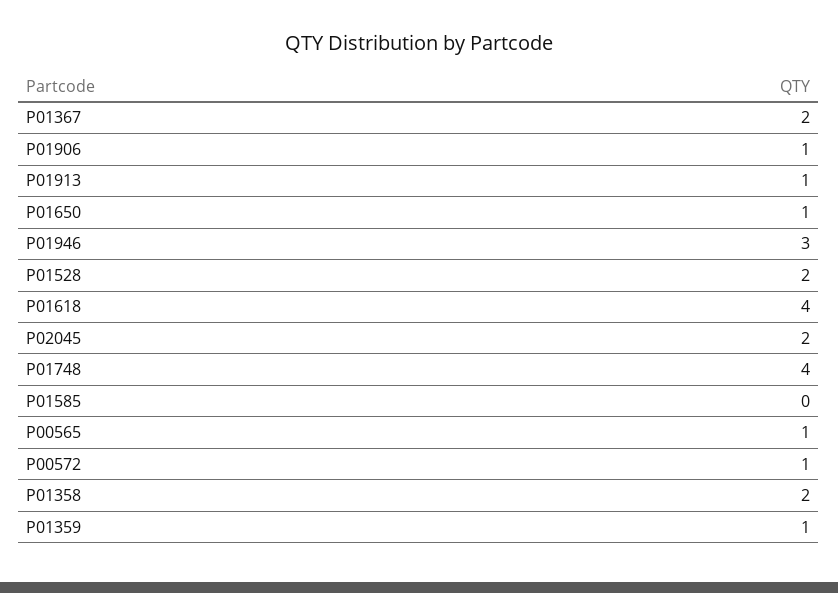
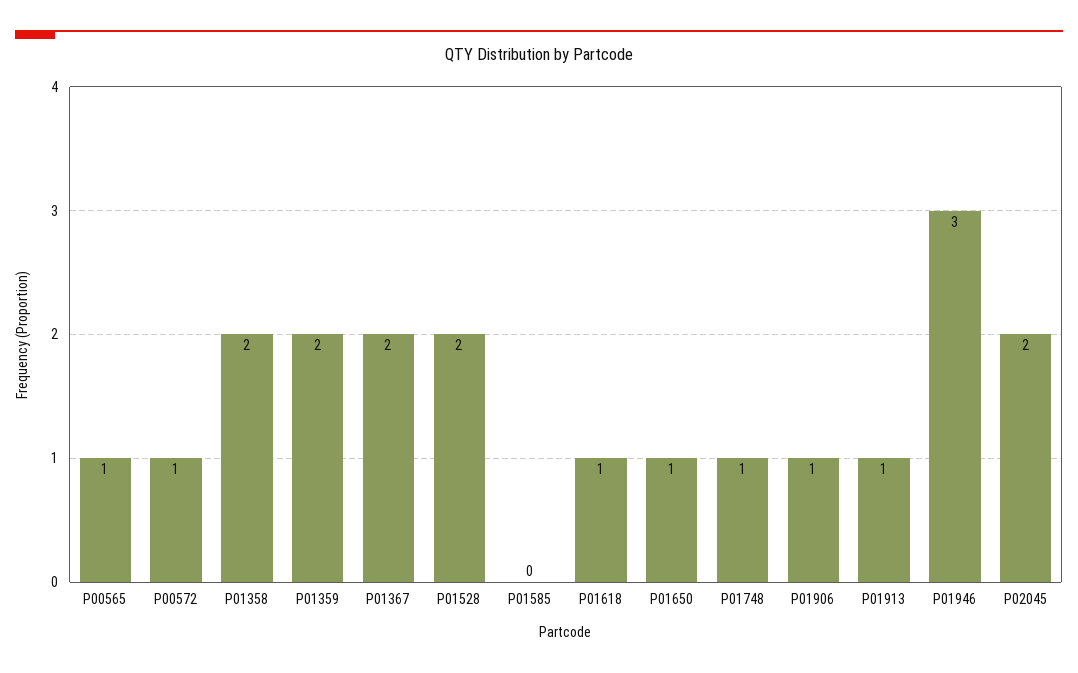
P01618: 4 -> 1
P01748: 4 -> 1
P01359: 1 -> 2

